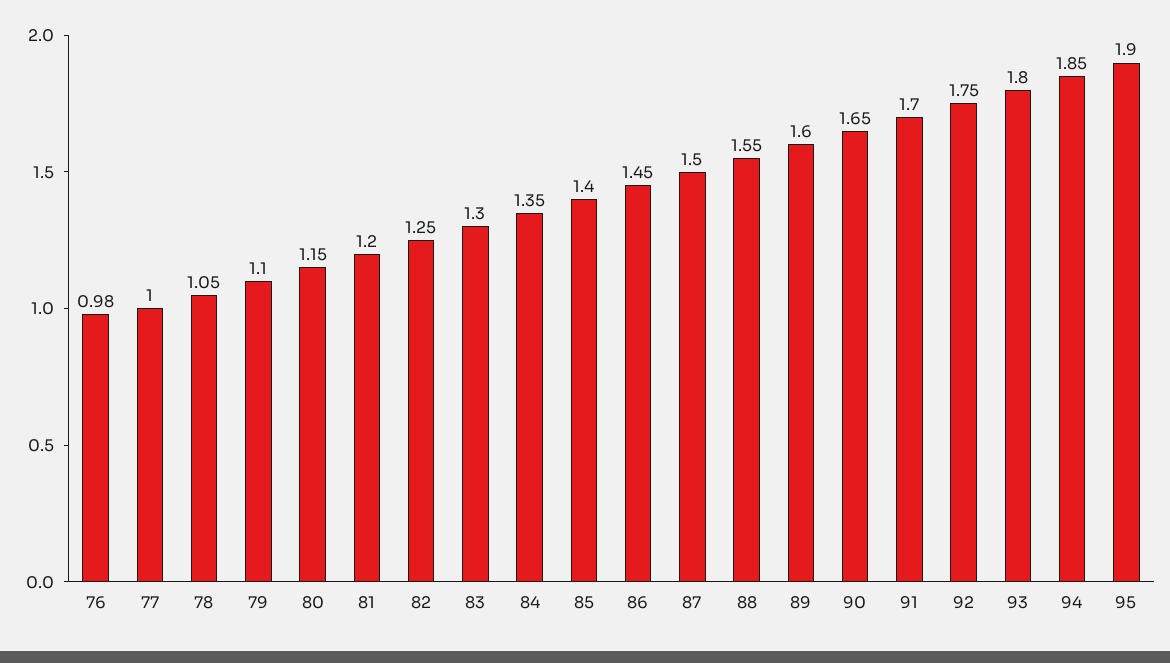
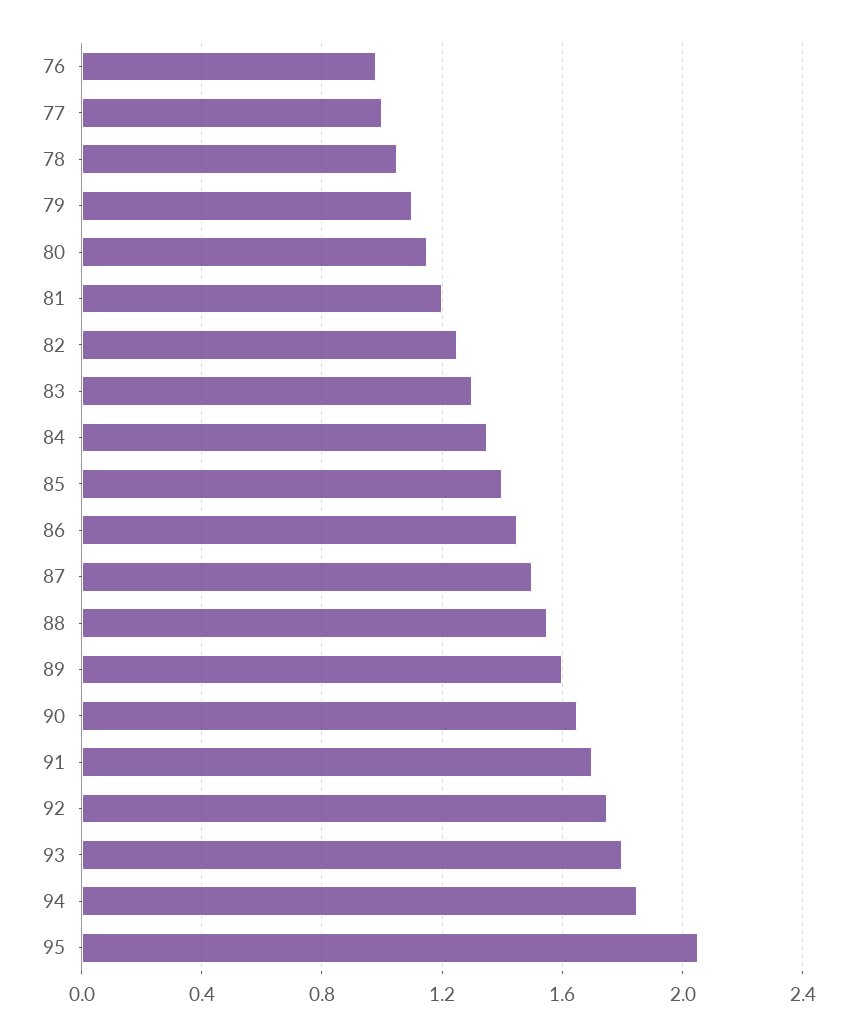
95: 1.9 -> 2.05

